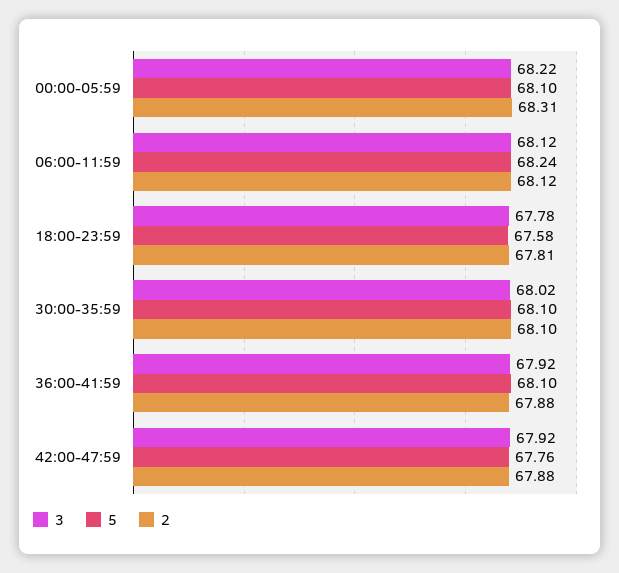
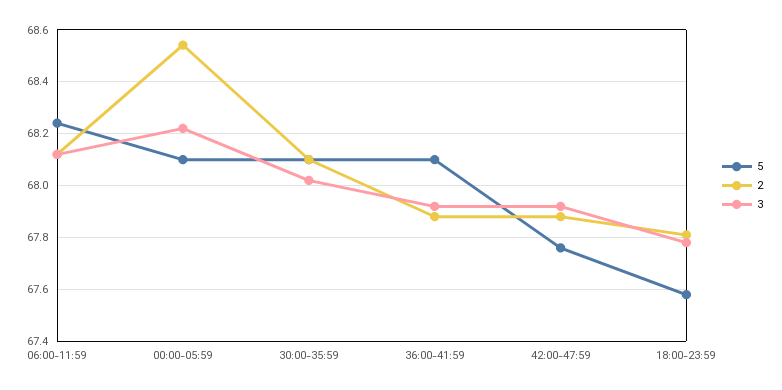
2, 00:00-05:59: 68.31 -> 68.55

